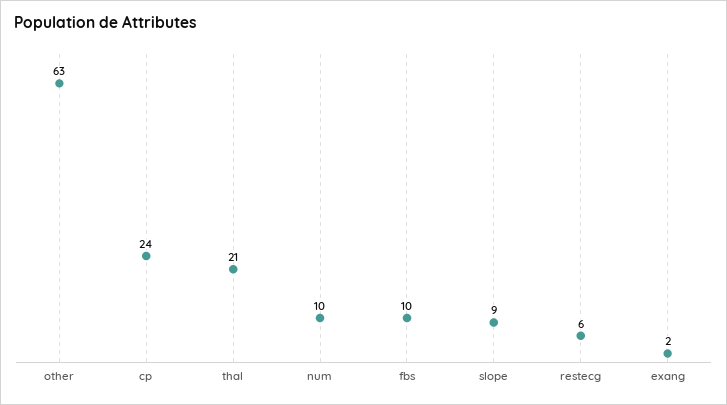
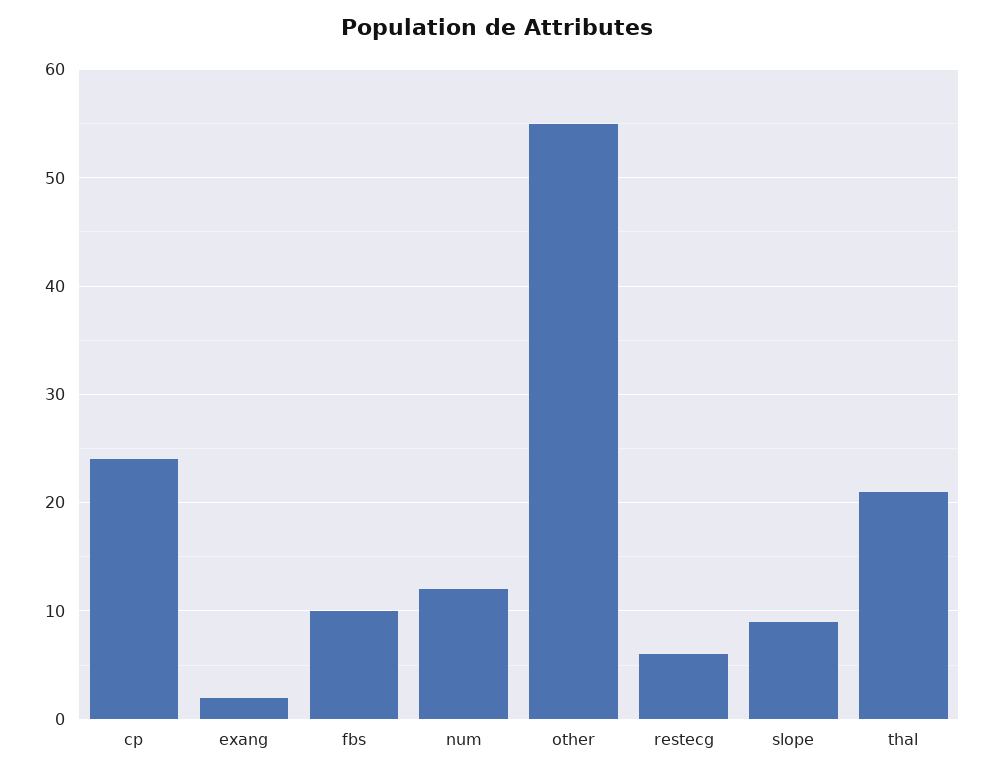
other: 63 -> 55
num: 10 -> 12

